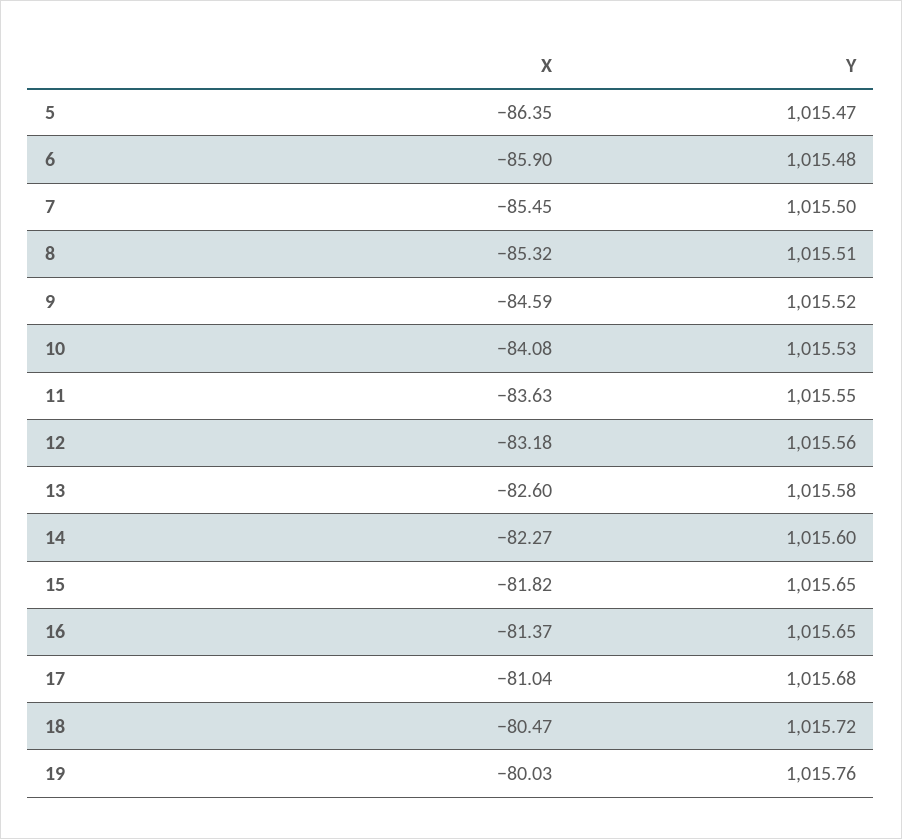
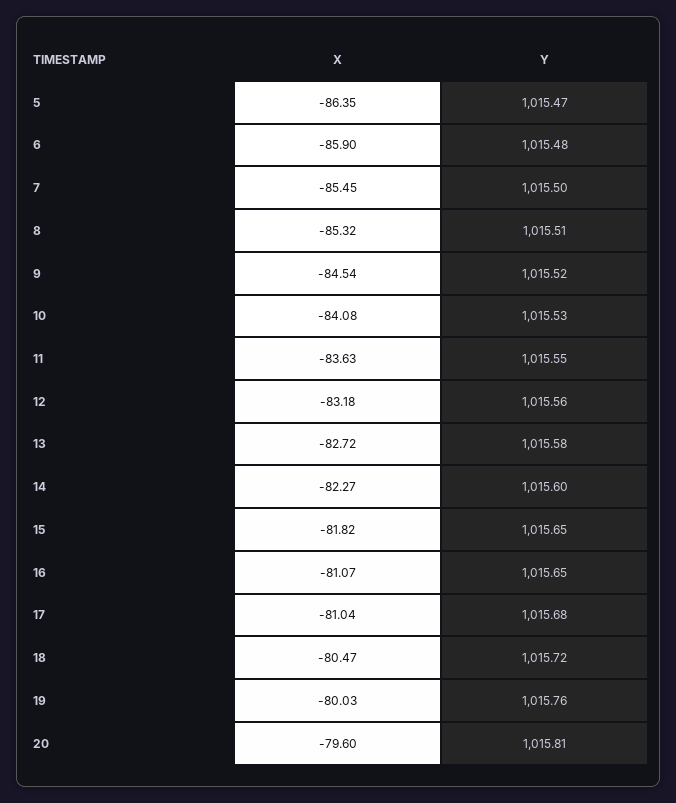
X, 9: -84.59 -> -84.54
X, 13: -82.6 -> -82.72
X, 16: -81.37 -> -81.07
X, 20: none -> -79.6
Y, 20: none -> 1015.81

